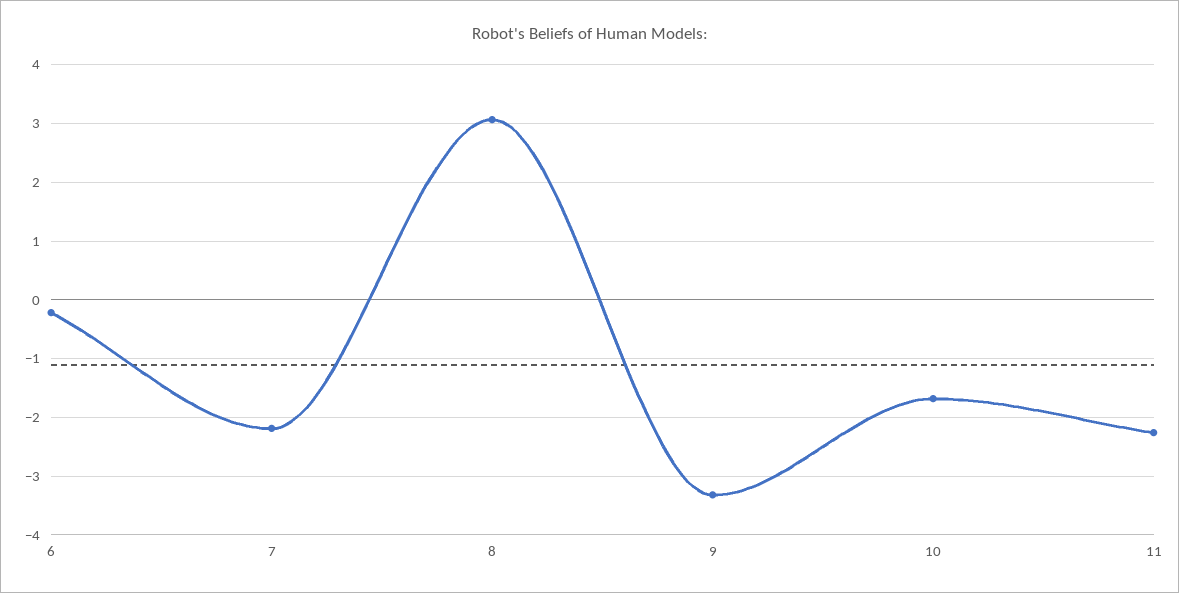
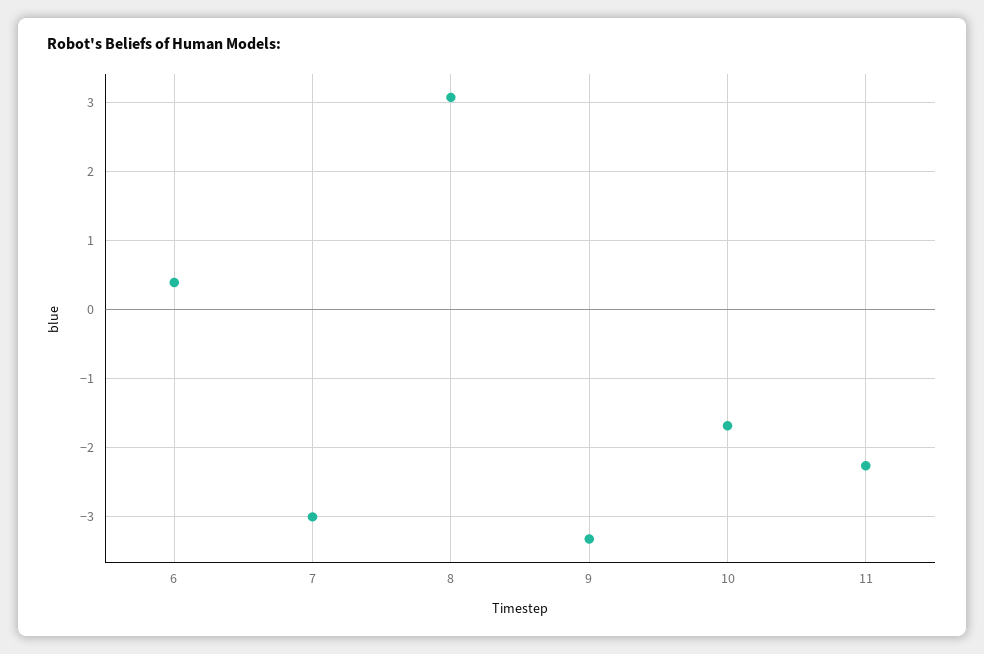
6: -0.2 -> 0.4
7: -2.2 -> -3

